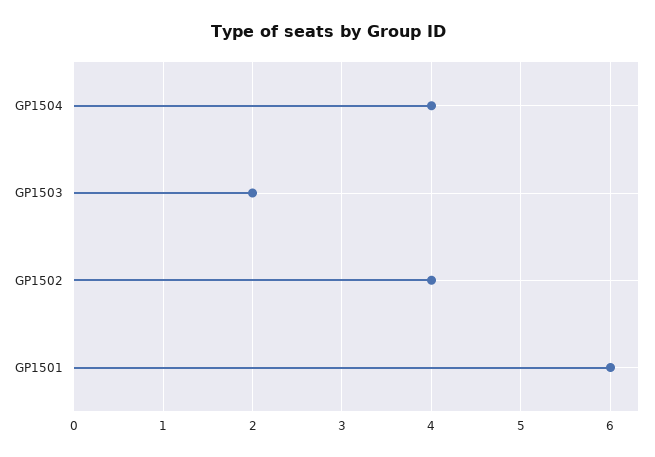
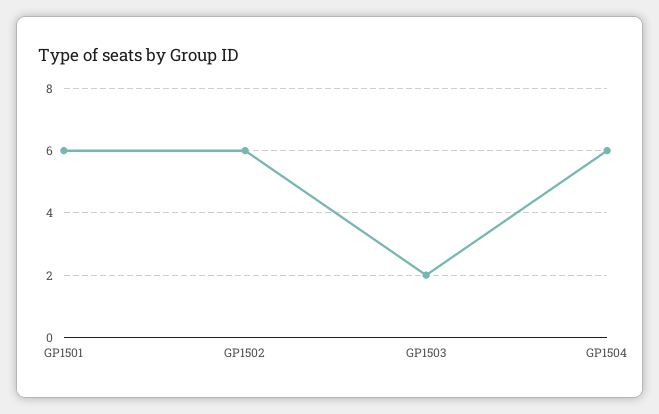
GP1504: 4 -> 6
GP1502: 4 -> 6

